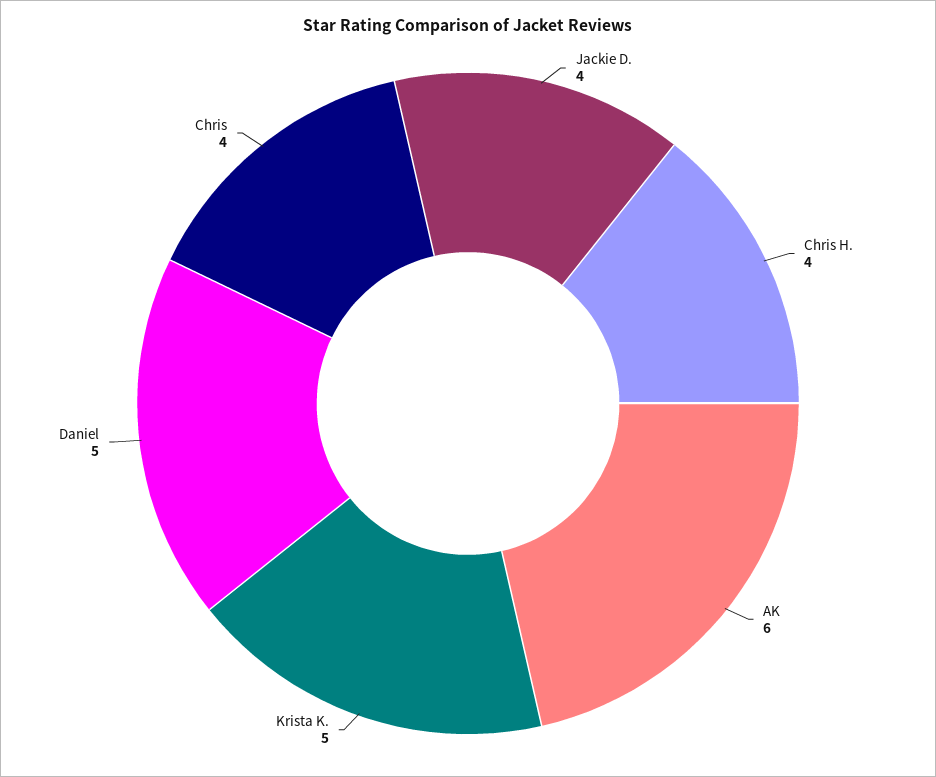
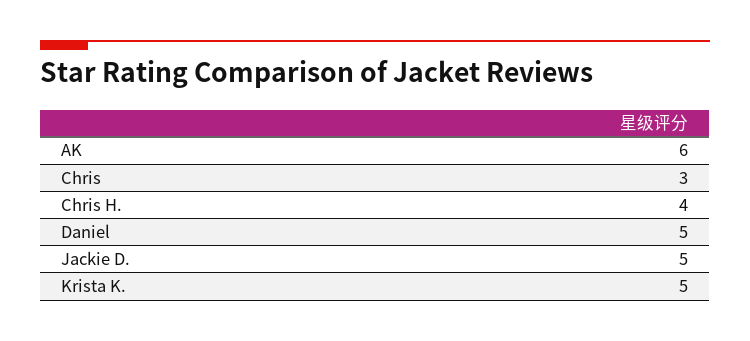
Jackie D.: 4 -> 5
Chris: 4 -> 3

